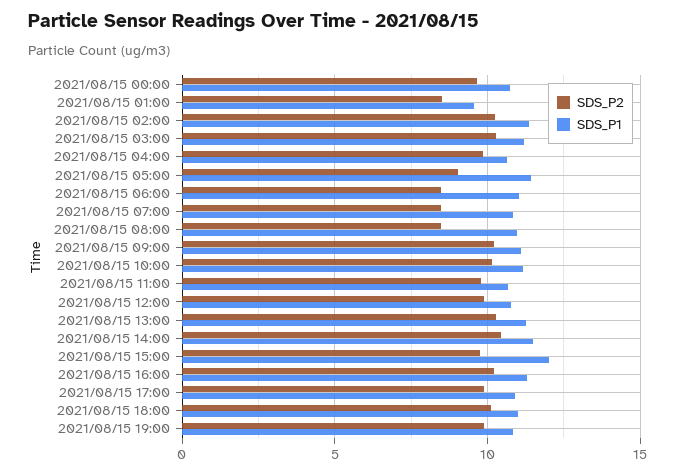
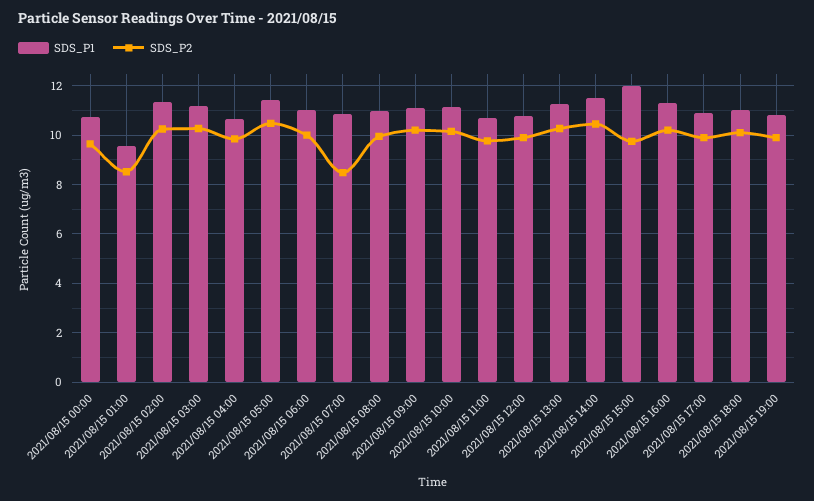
SDS_P2, 2021/08/15 05:00: 9 -> 10.5
SDS_P2, 2021/08/15 06:00: 8.5 -> 10
SDS_P2, 2021/08/15 08:00: 8.5 -> 10

